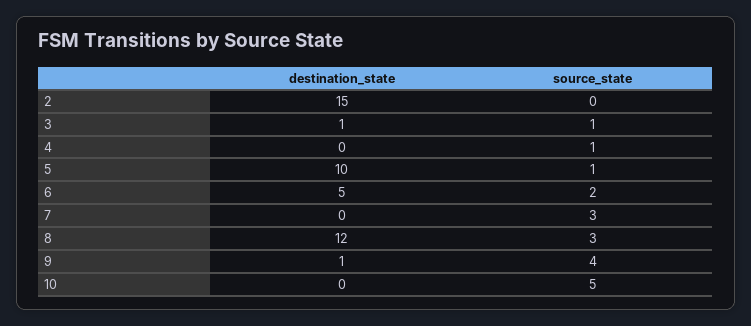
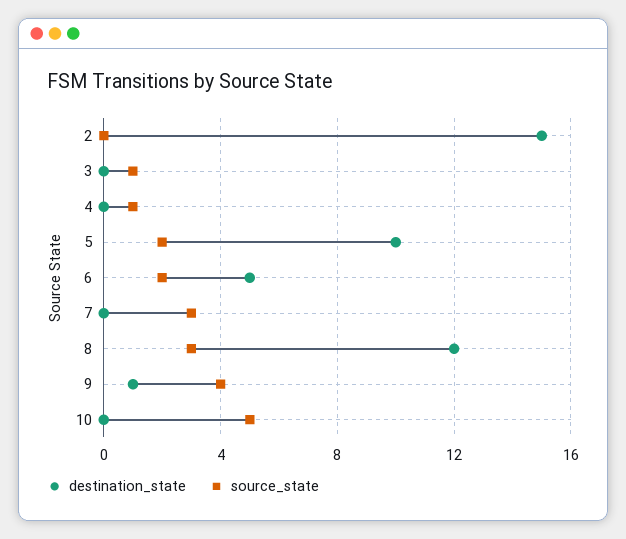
destination_state, 3: 1 -> 0
source_state, 5: 1 -> 2

